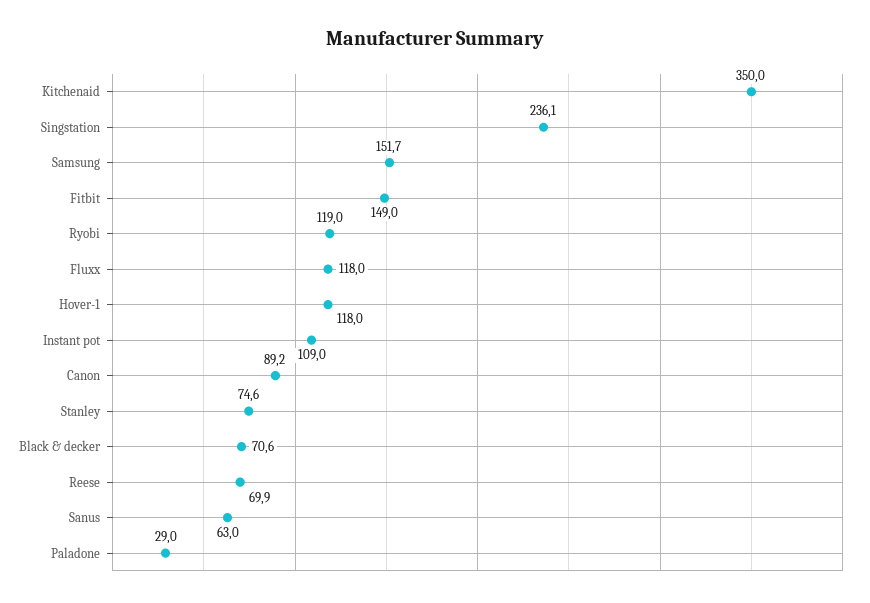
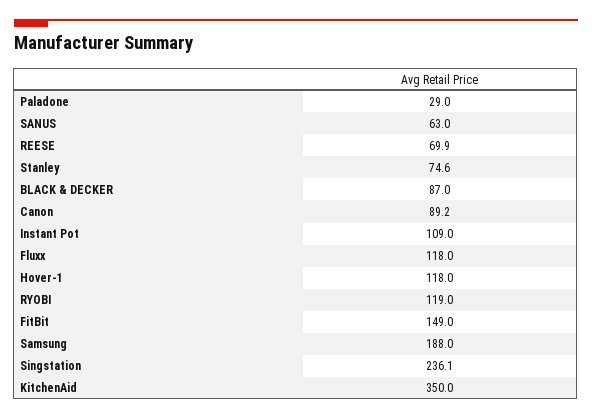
Samsung: 151.7 -> 188
Black & decker: 70.6 -> 87

